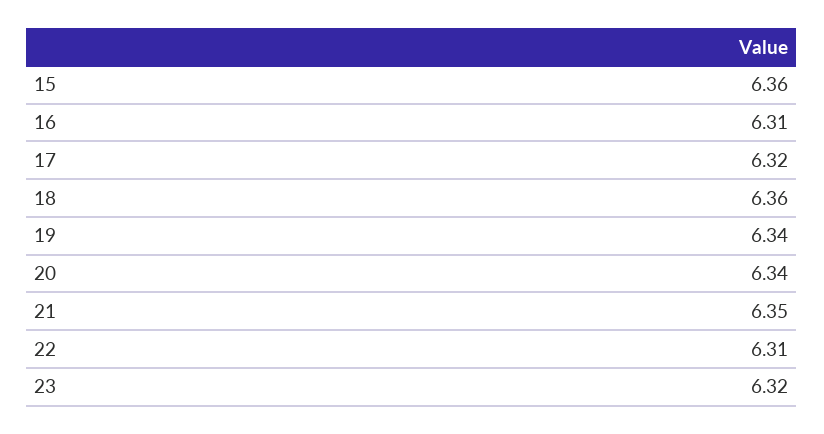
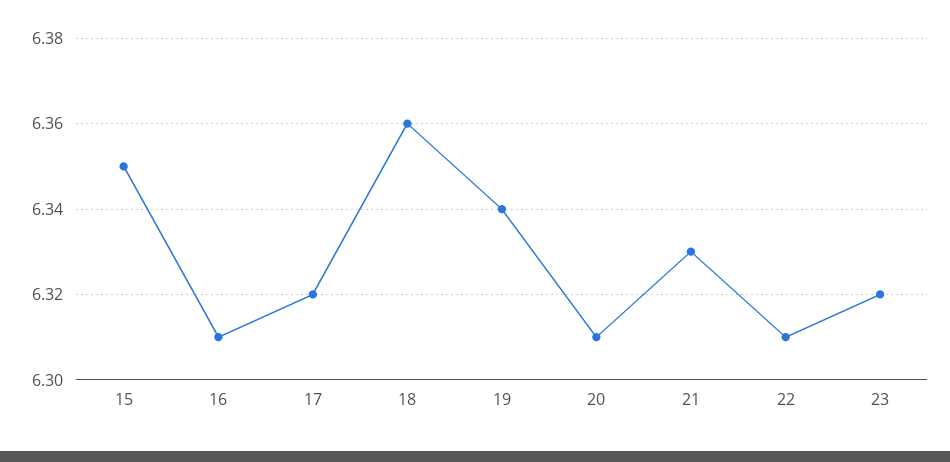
15: 6.36 -> 6.35
20: 6.34 -> 6.31
21: 6.35 -> 6.33

